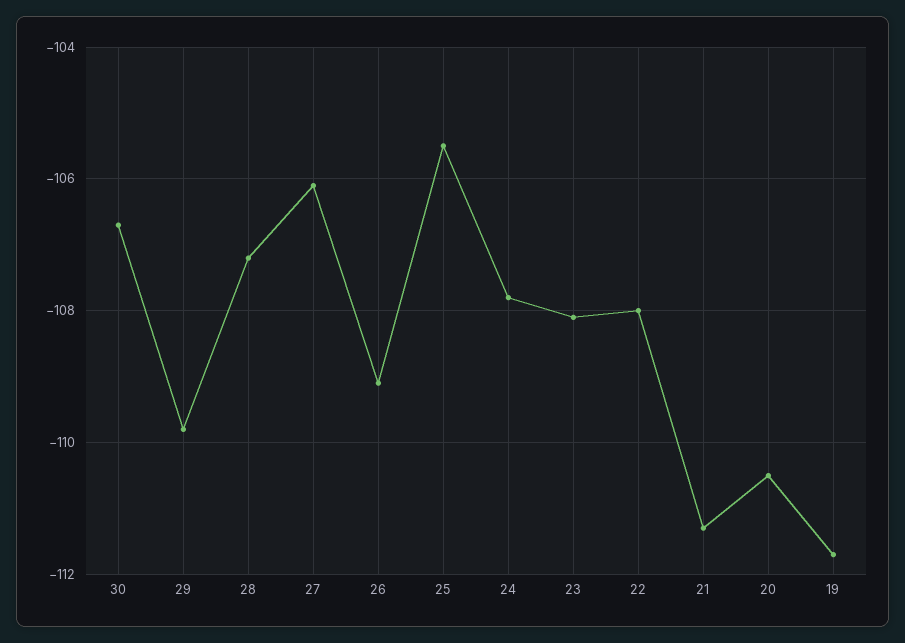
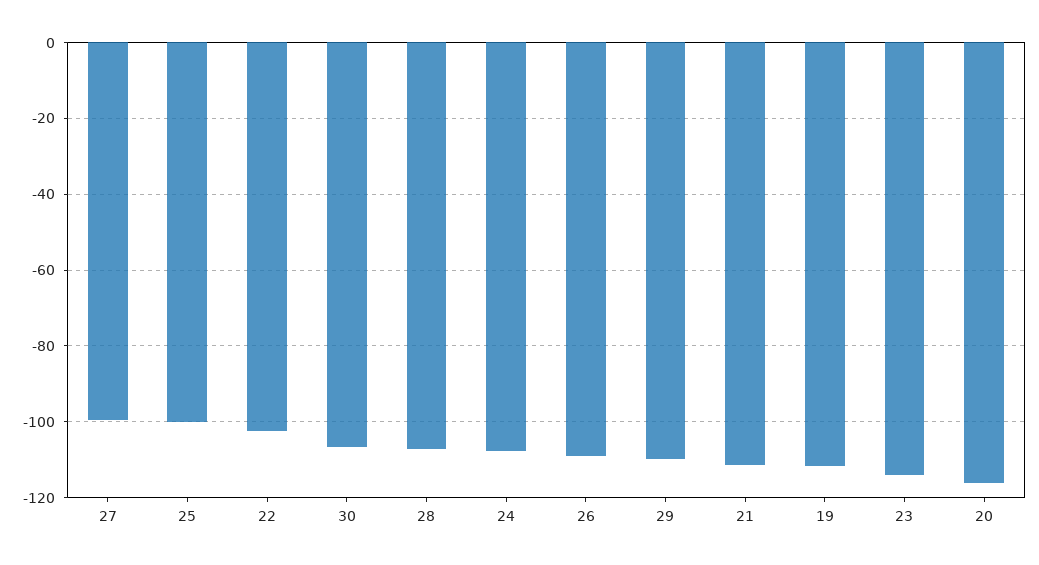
27: -106 -> -100
25: -105.5 -> -100
23: -108 -> -114
22: -108 -> -102
20: -110.5 -> -116

